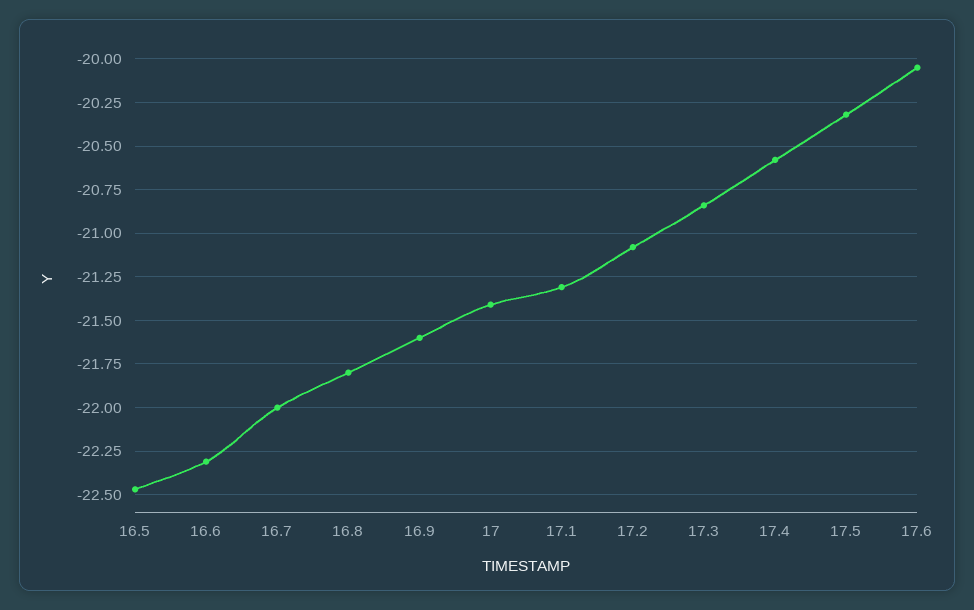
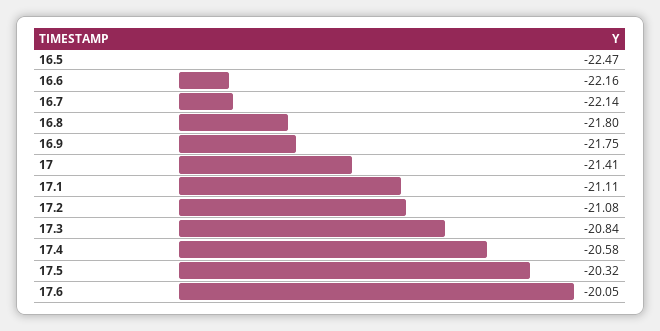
16.6: -22.3 -> -22.16
16.7: -22 -> -22.14
16.9: -21.6 -> -21.75
17.1: -21.3 -> -21.11

